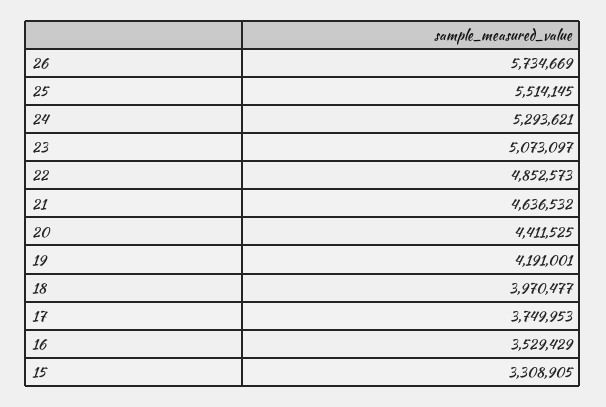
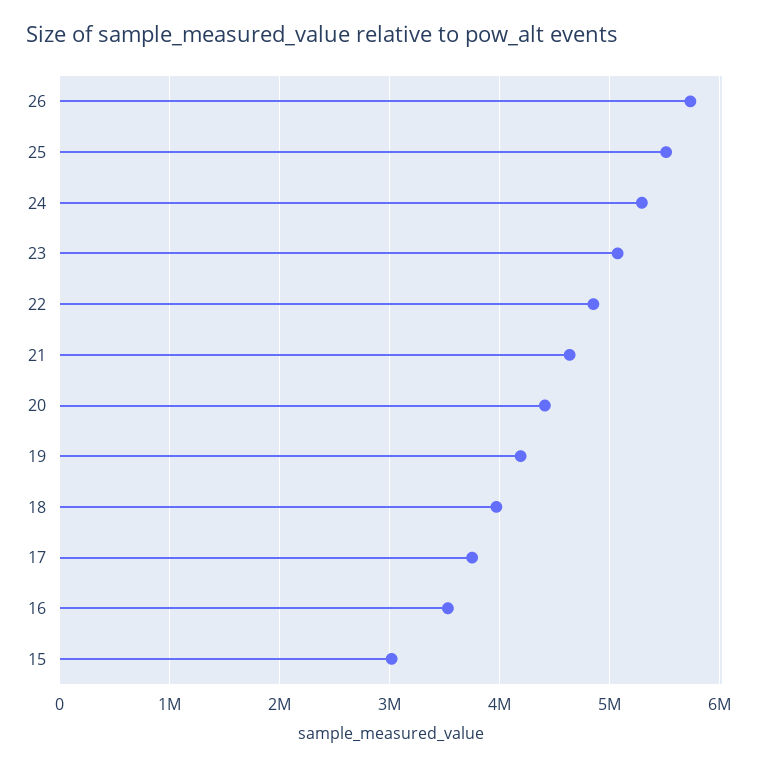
15: 3308905 -> 3000000

